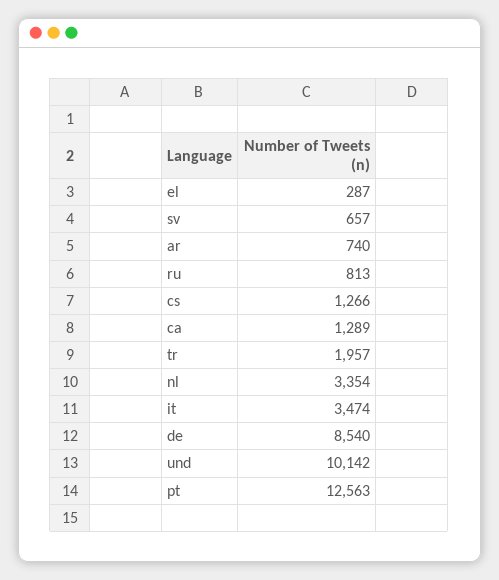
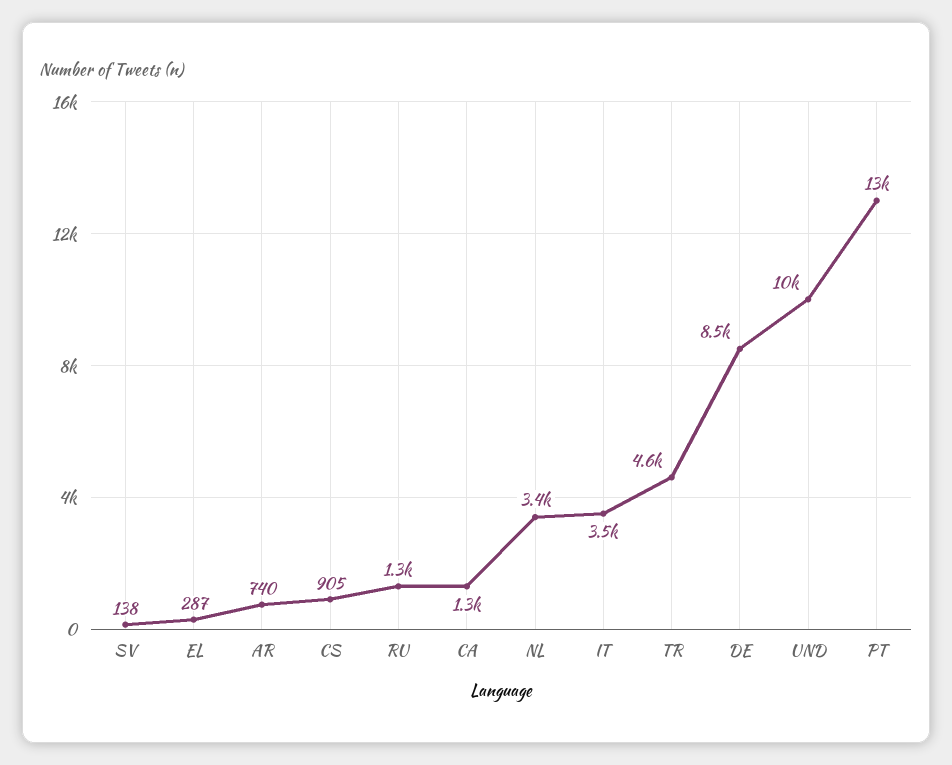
sv: 657 -> 138
ru: 813 -> 1300
cs: 1266 -> 905
tr: 1957 -> 4600

